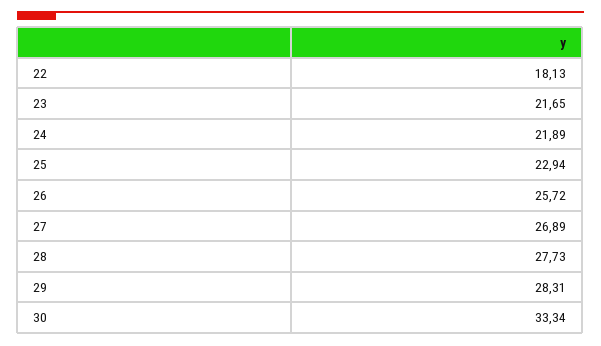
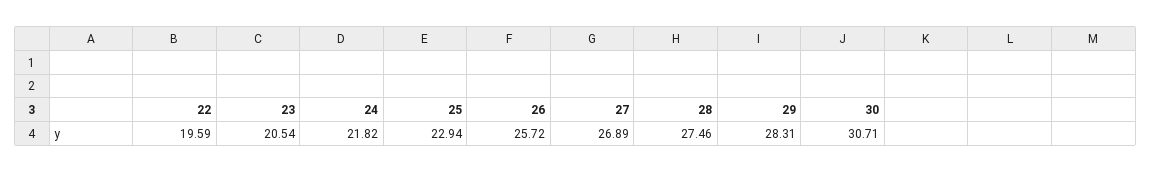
22: 18.13 -> 19.59
23: 21.65 -> 20.54
24: 21.89 -> 21.82
28: 27.73 -> 27.46
30: 33.34 -> 30.71

